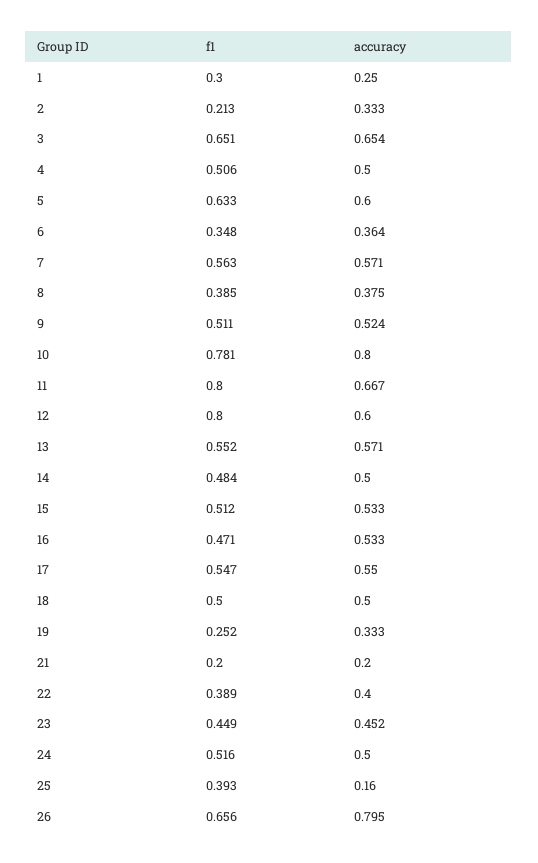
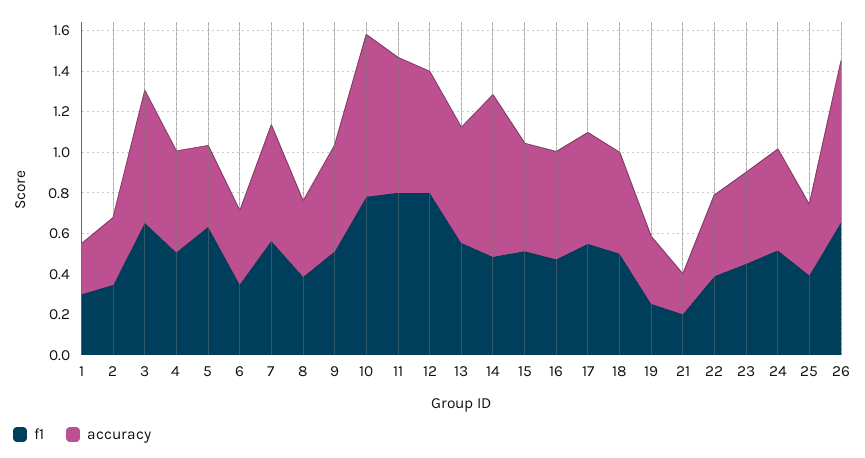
f1, 2: 0.213 -> 0.35
accuracy, 5: 0.6 -> 0.4
accuracy, 14: 0.5 -> 0.8
accuracy, 25: 0.16 -> 0.35

